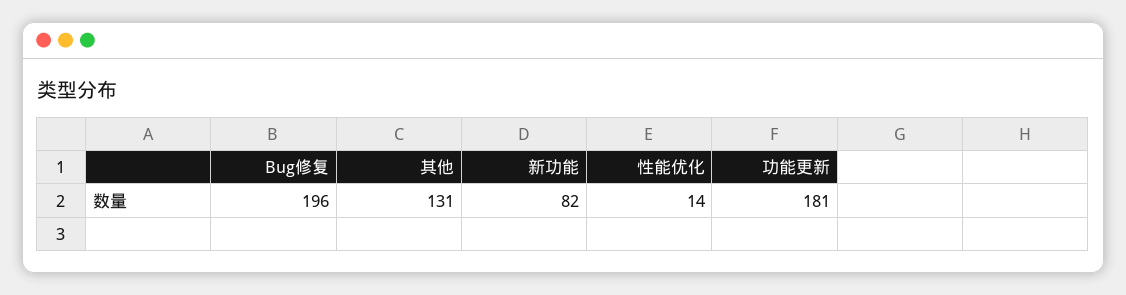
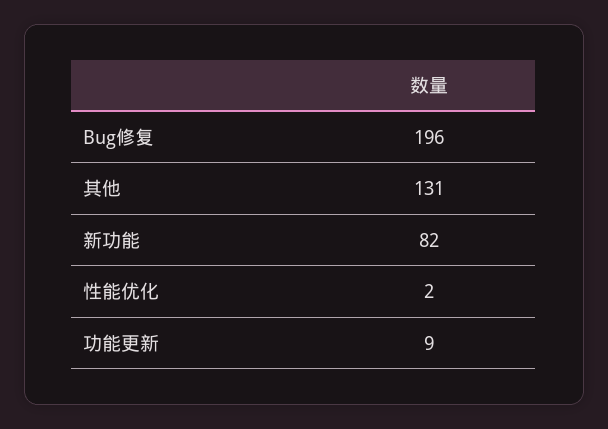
性能优化: 14 -> 2
功能更新: 181 -> 9

